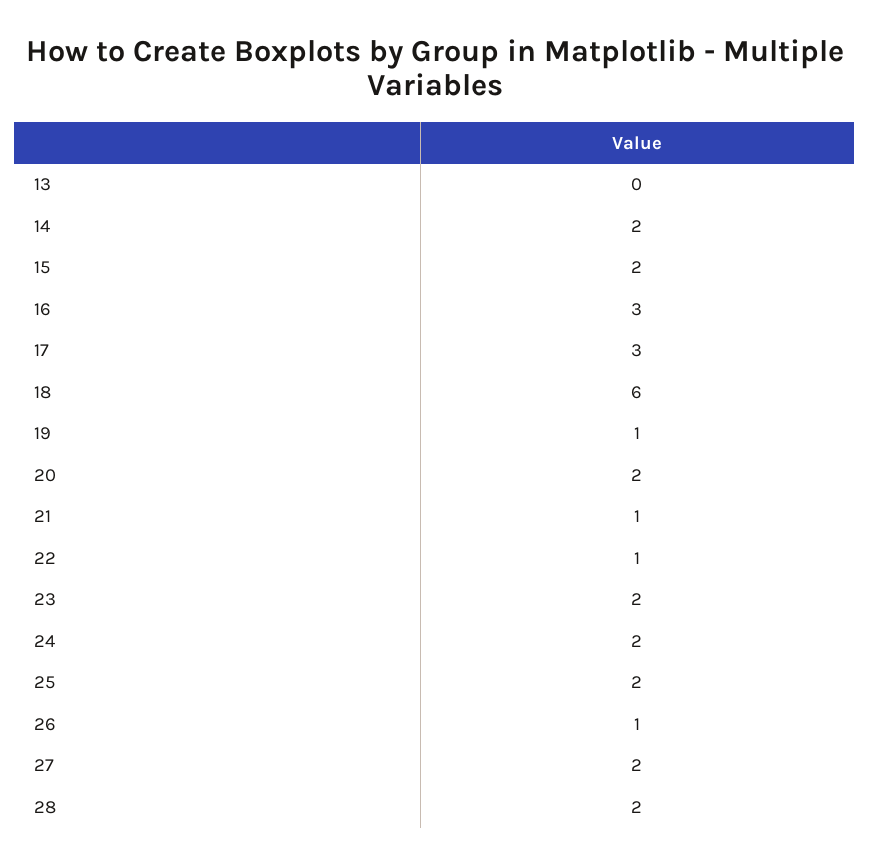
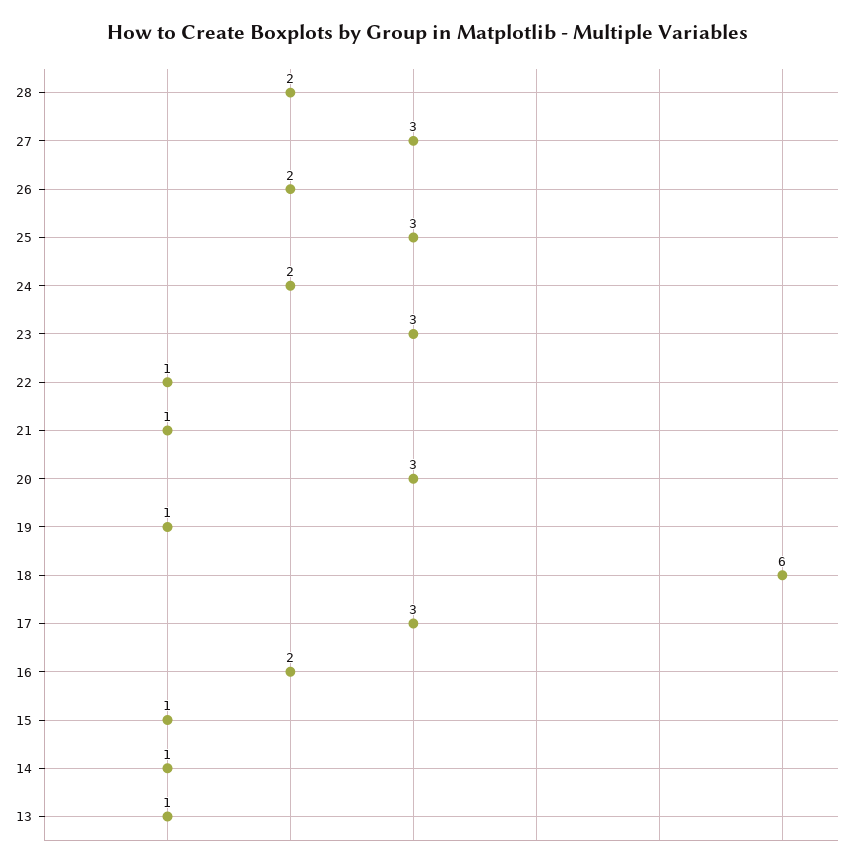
13: 0 -> 1
14: 2 -> 1
15: 2 -> 1
16: 3 -> 2
20: 2 -> 3
23: 2 -> 3
25: 2 -> 3
26: 1 -> 2
27: 2 -> 3

